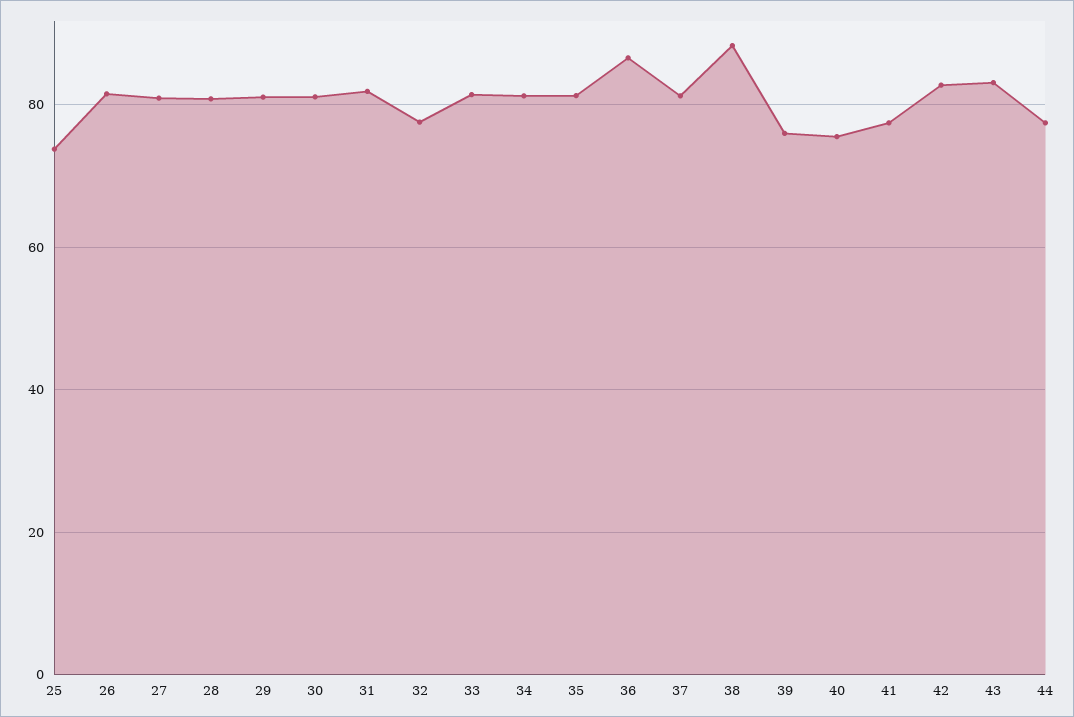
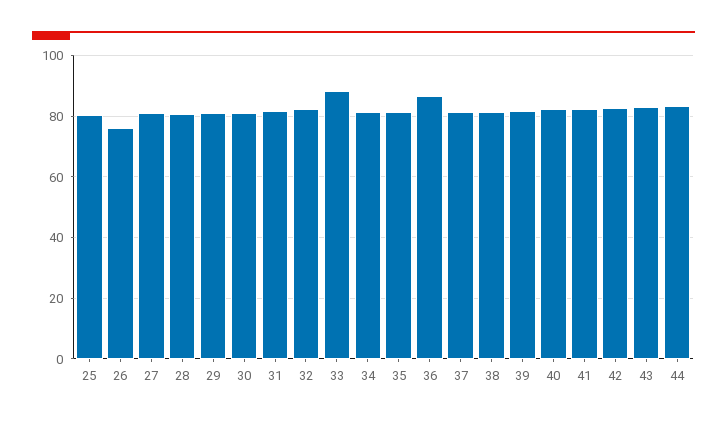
25: 74 -> 80
26: 82 -> 76
32: 78 -> 82
33: 82 -> 88
38: 88 -> 82
39: 76 -> 82
40: 76 -> 82
41: 78 -> 82
44: 78 -> 84

